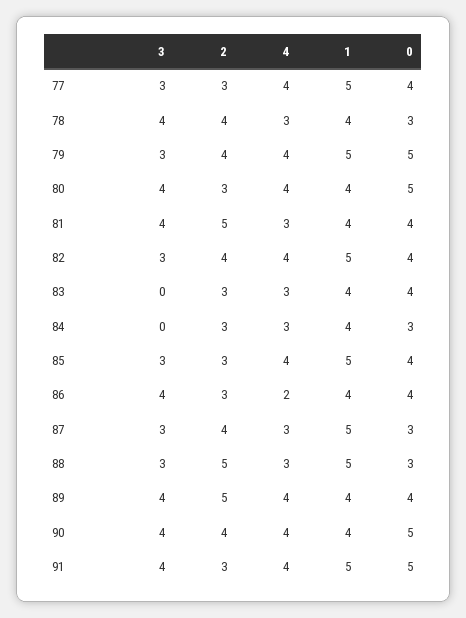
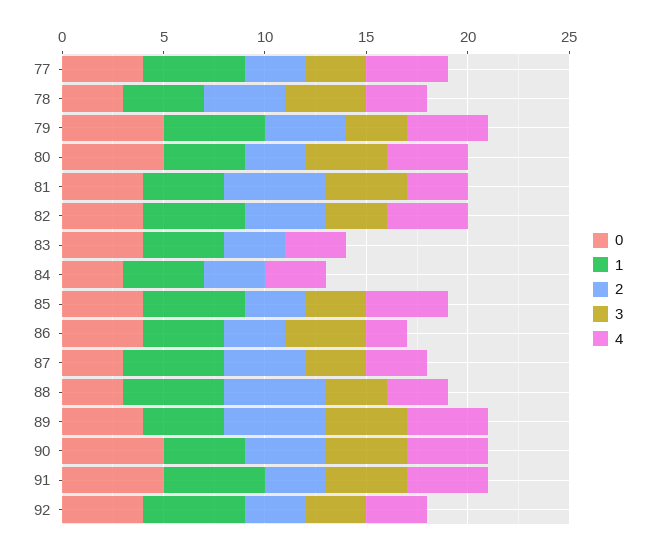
0, 92: none -> 4
1, 92: none -> 5
2, 92: none -> 3
3, 92: none -> 3
4, 92: none -> 3

